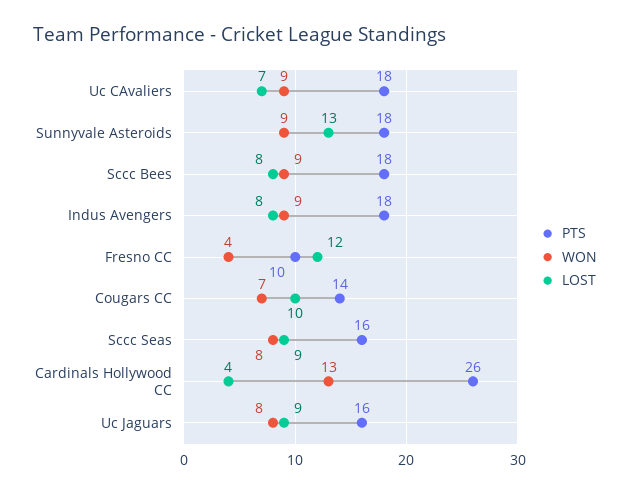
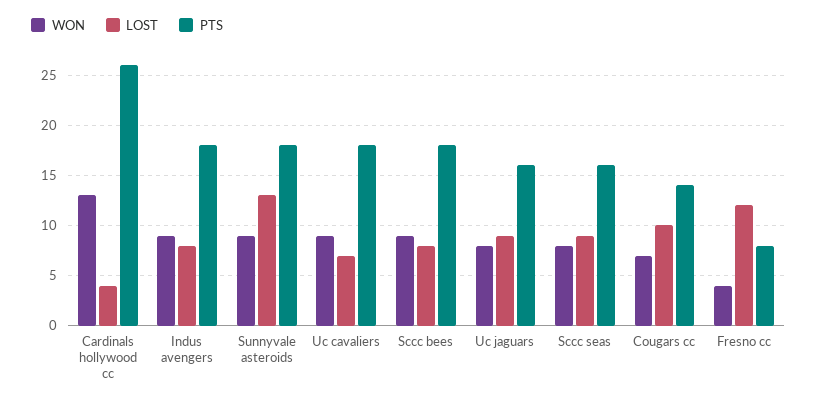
PTS, Fresno CC: 10 -> 8

